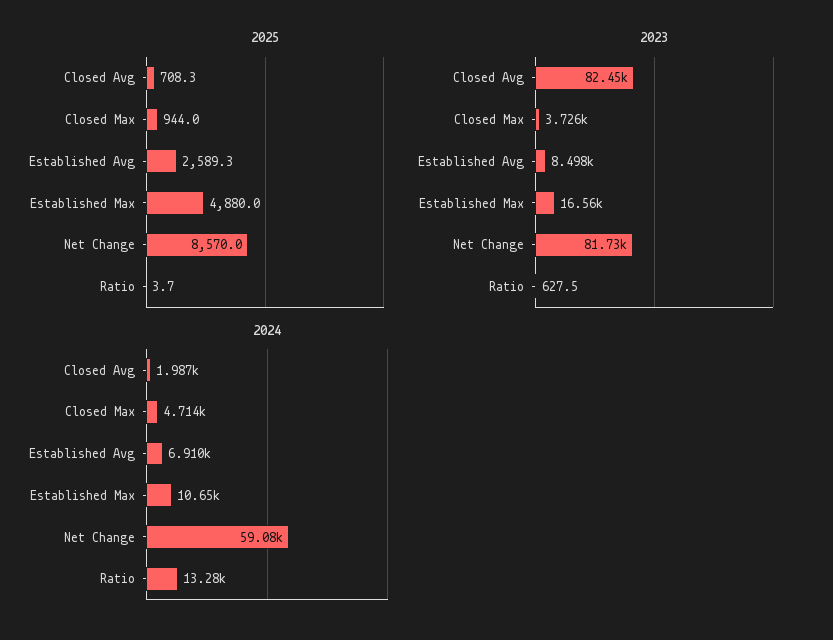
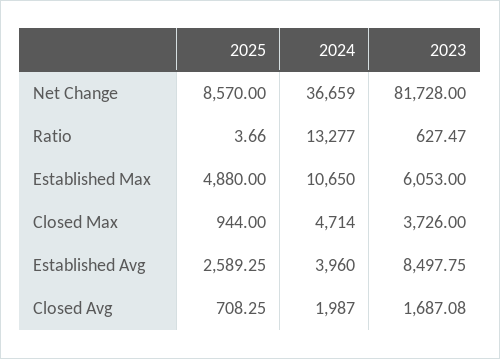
2023, Closed Avg: 82450 -> 1687.08
2023, Established Max: 16560 -> 6053
2024, Established Avg: 6910 -> 3960
2024, Net Change: 59080 -> 36659

